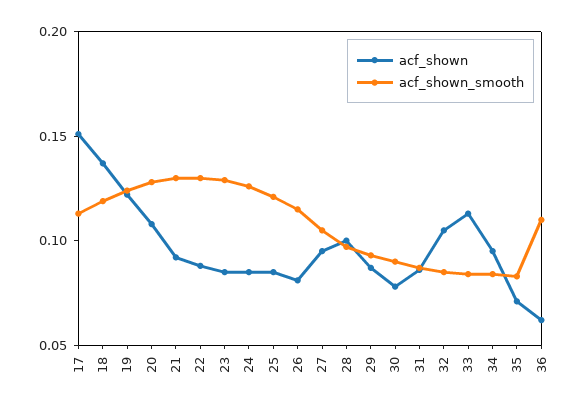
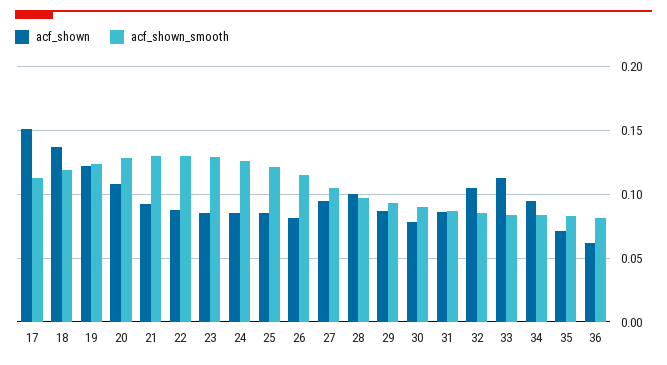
acf_shown_smooth, 36: 0.11 -> 0.08

